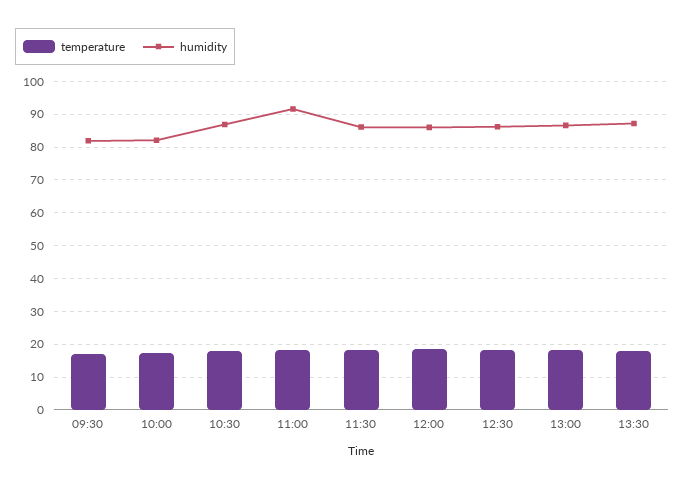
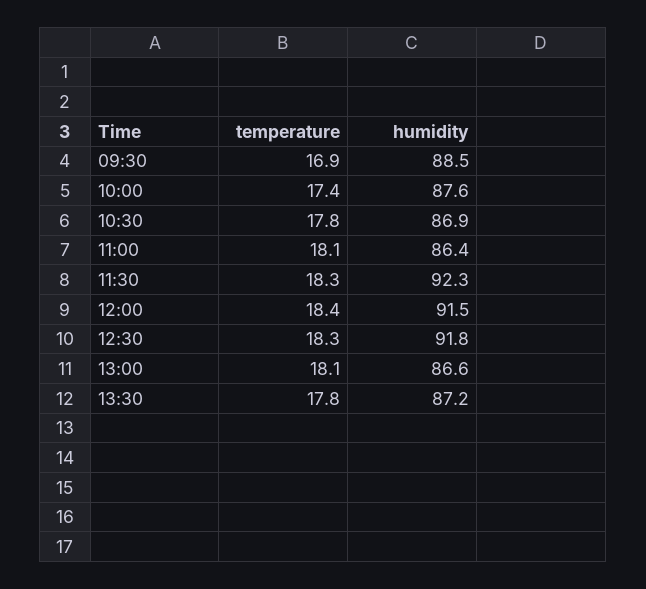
humidity, 09:30: 82 -> 88.5
humidity, 10:00: 82 -> 87.6
humidity, 11:00: 92 -> 86.4
humidity, 11:30: 86 -> 92.3
humidity, 12:00: 86 -> 91.5
humidity, 12:30: 86 -> 91.8

